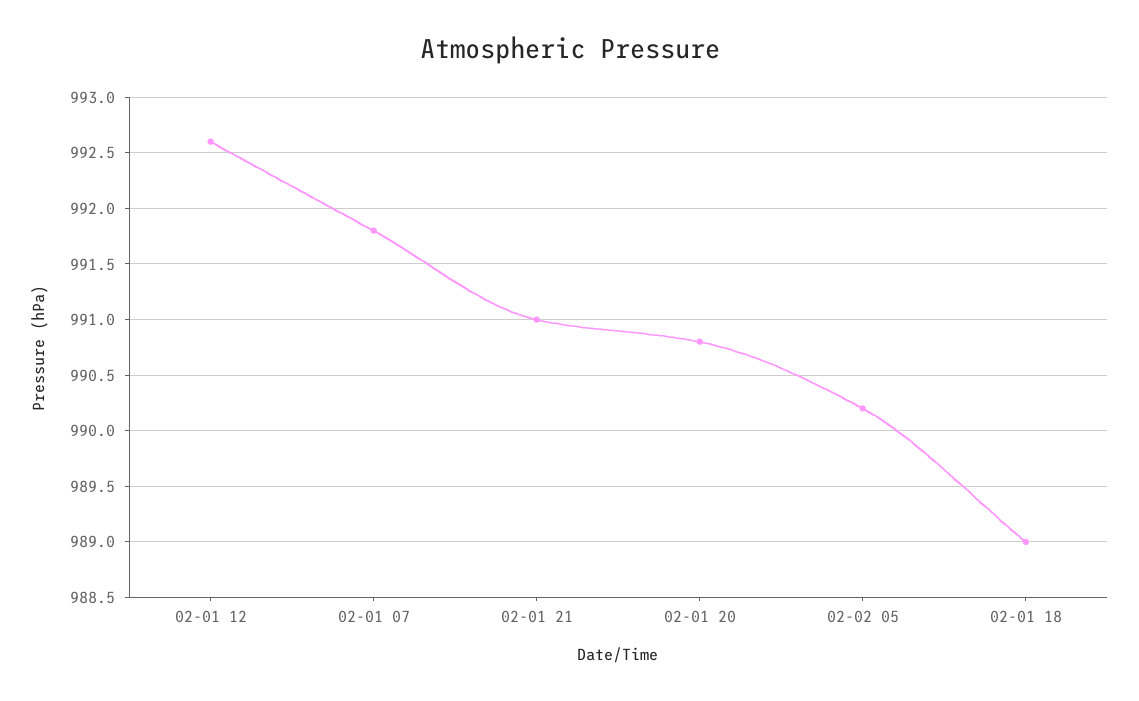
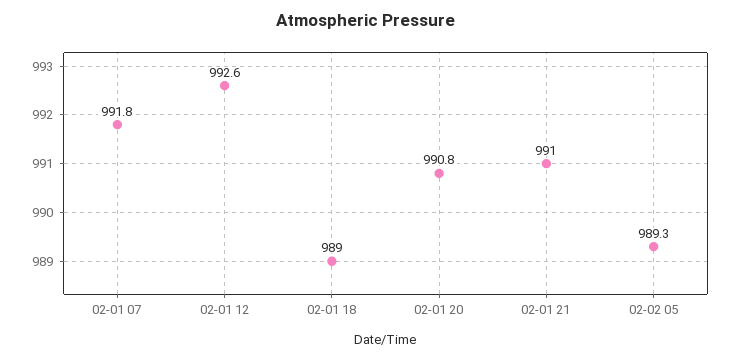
02-02 05: 990.2 -> 989.3

